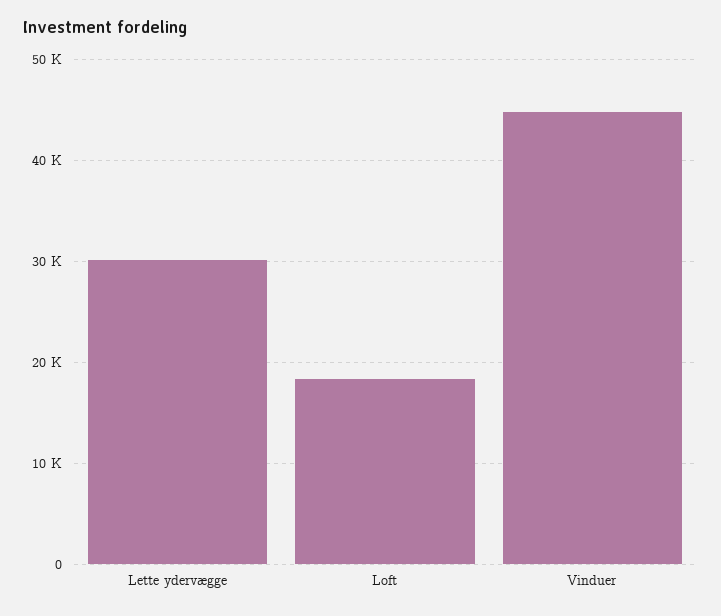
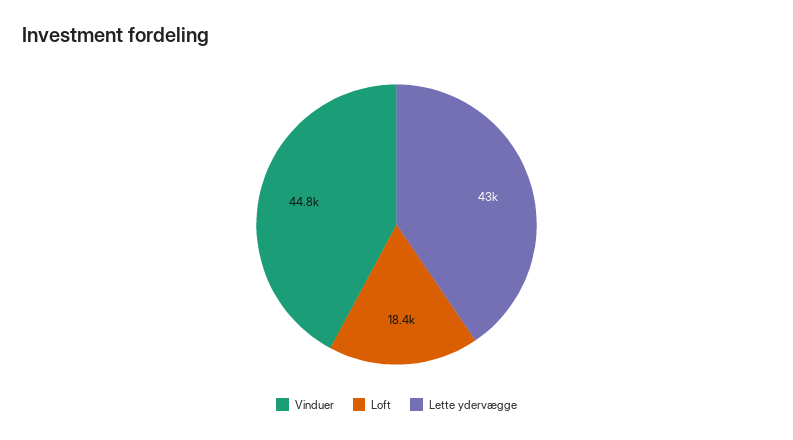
Lette ydervægge: 30000 -> 43000

